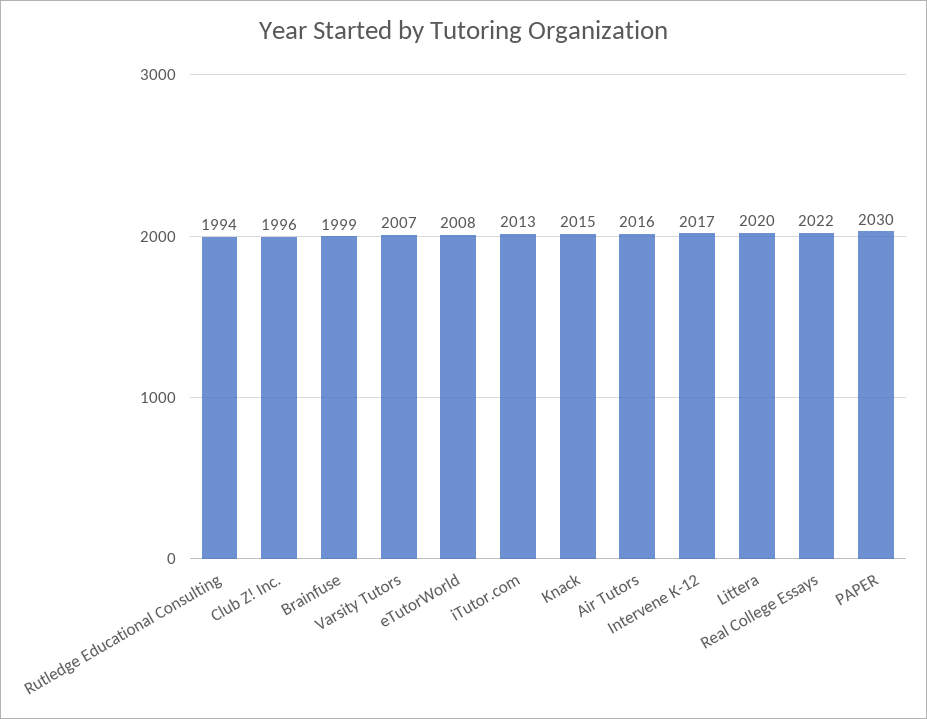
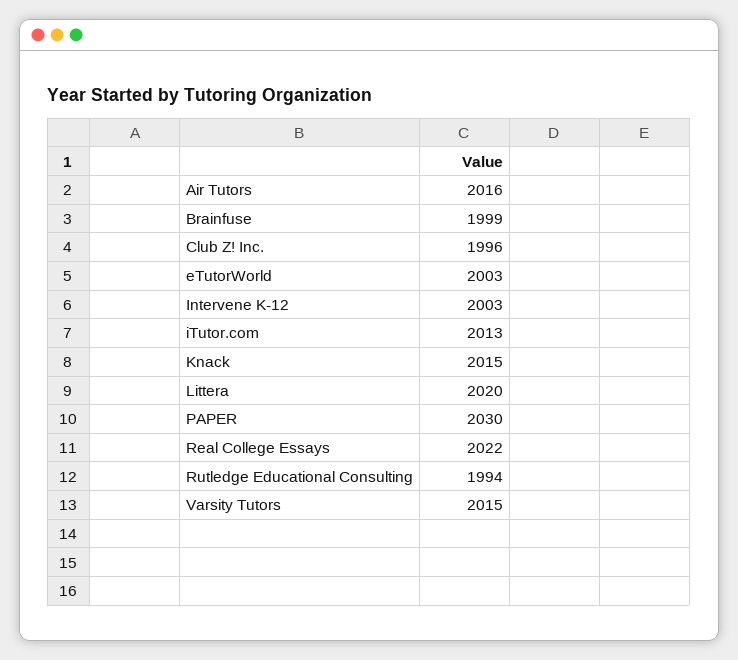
Varsity Tutors: 2007 -> 2015
eTutorWorld: 2008 -> 2003
Intervene K-12: 2017 -> 2003

